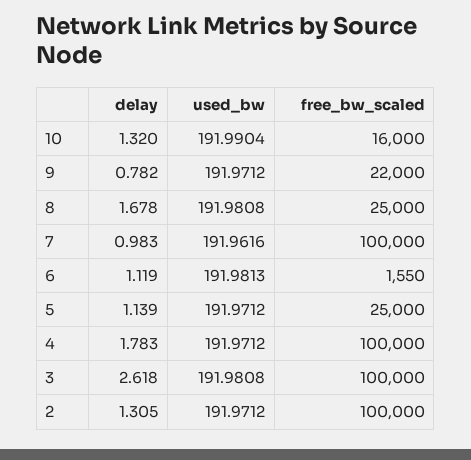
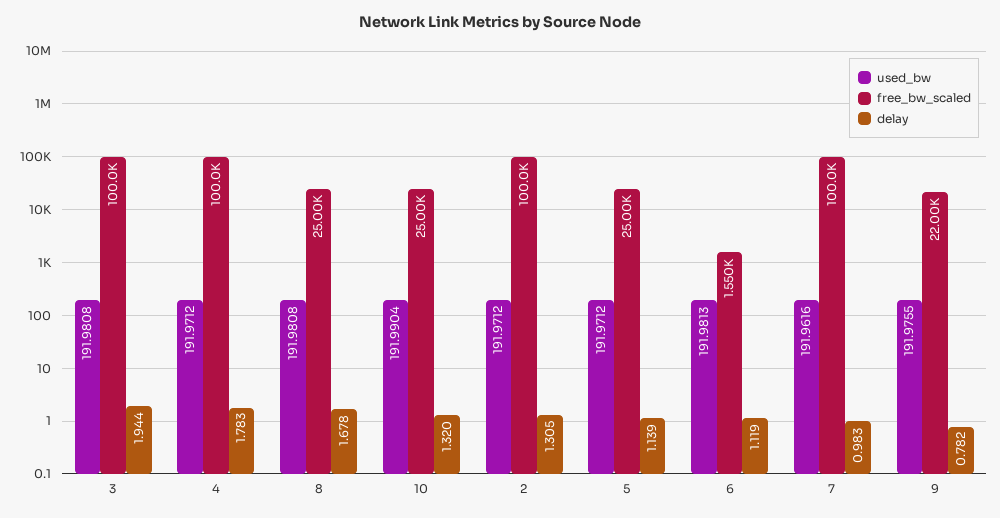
free_bw_scaled, 10: 16000 -> 25000
used_bw, 9: 191.9712 -> 191.9755
delay, 3: 2.618 -> 1.944

